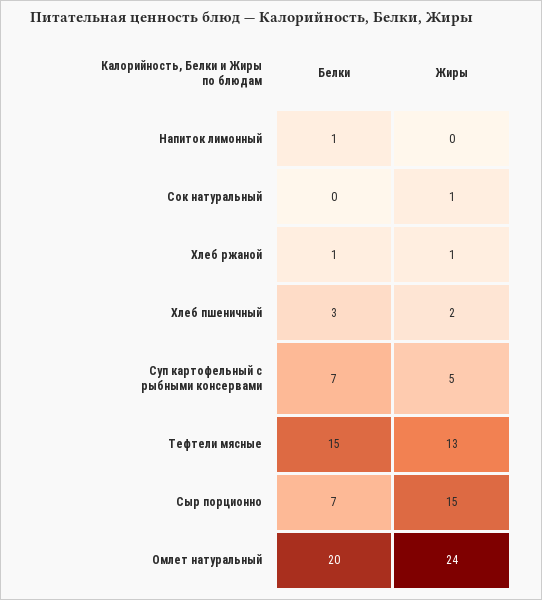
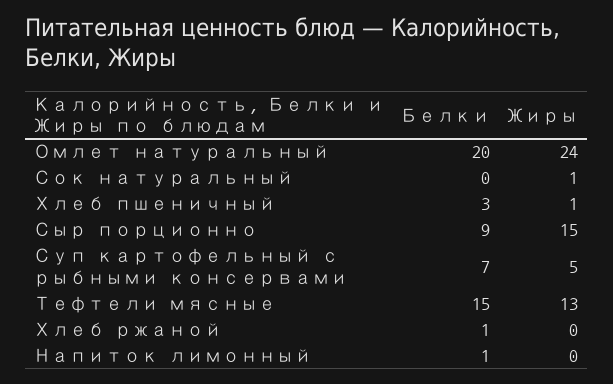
Жиры, Хлеб ржаной: 1 -> 0
Жиры, Хлеб пшеничный: 2 -> 1
Белки, Сыр порционно: 7 -> 9

